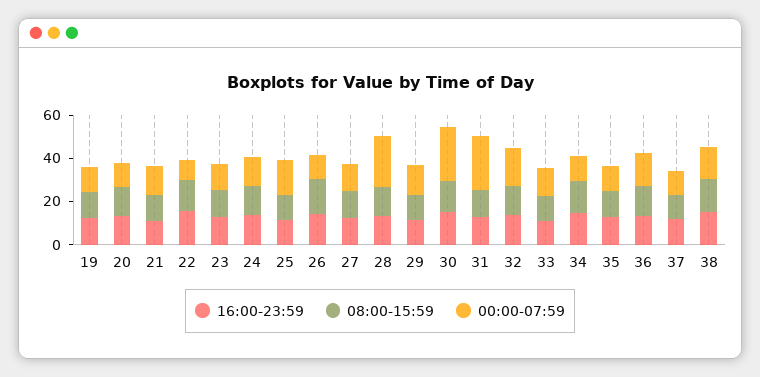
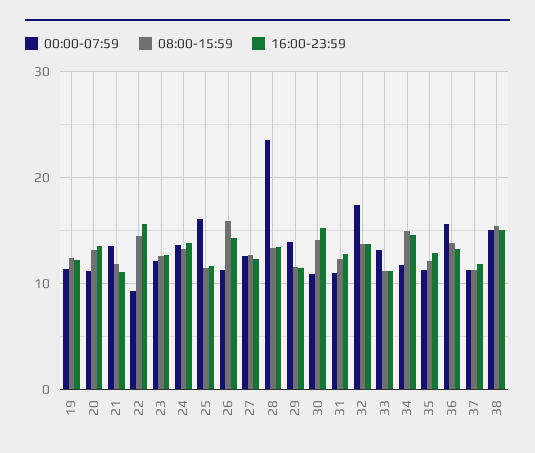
00:00-07:59, 30: 25 -> 11
00:00-07:59, 31: 25 -> 11

